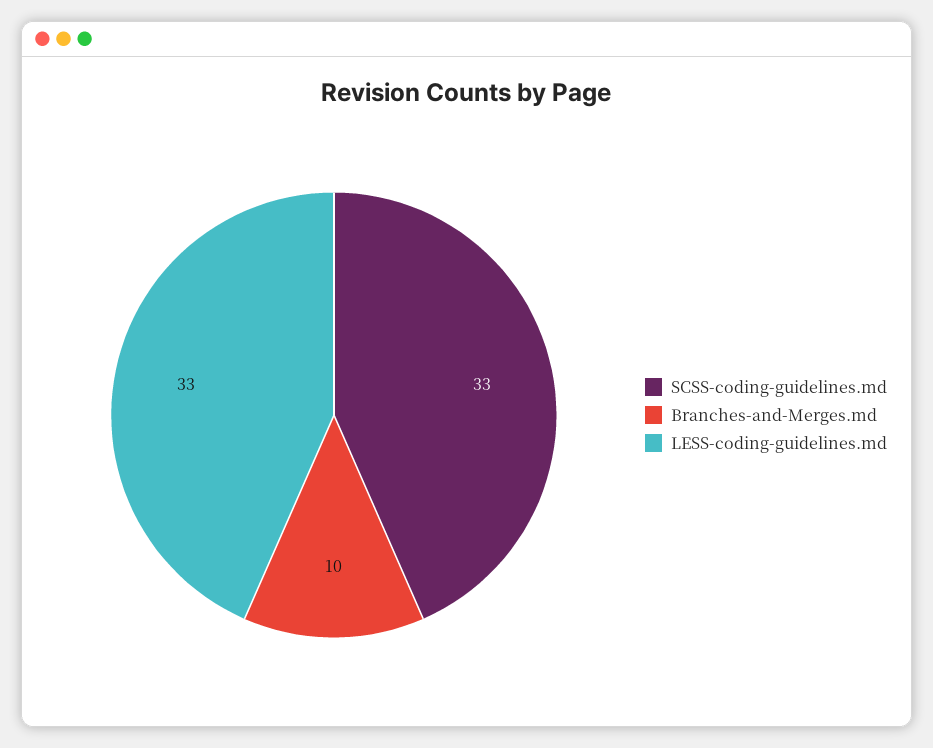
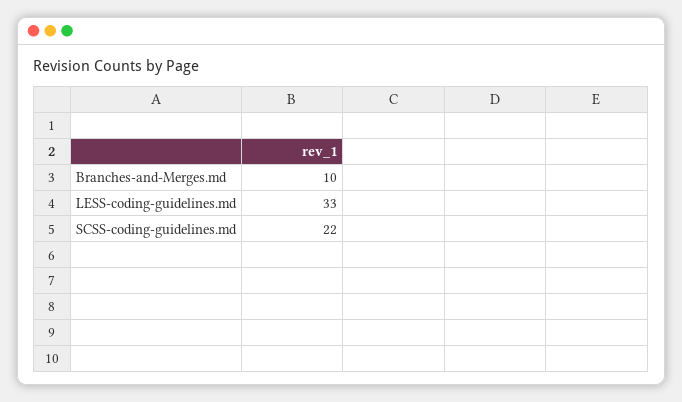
SCSS-coding-guidelines.md: 33 -> 22

